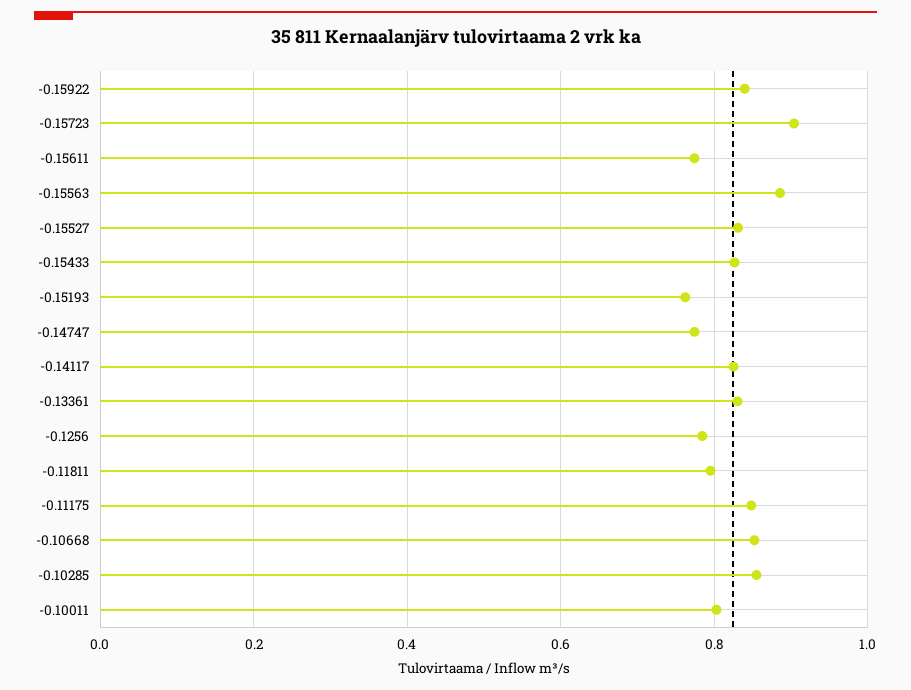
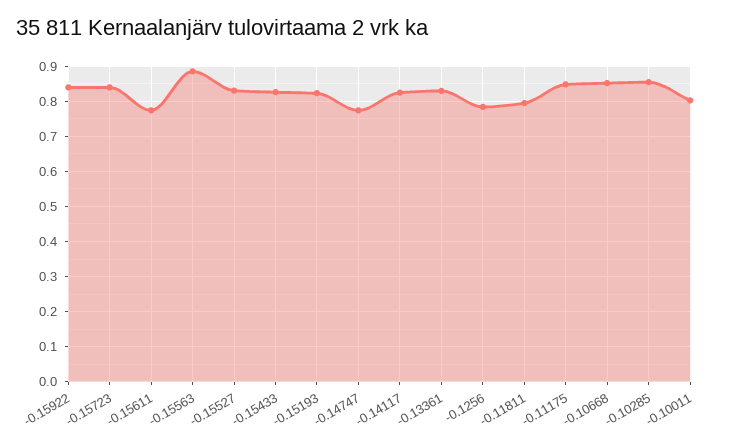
-0.15723: 0.9 -> 0.84
-0.15193: 0.76 -> 0.82

